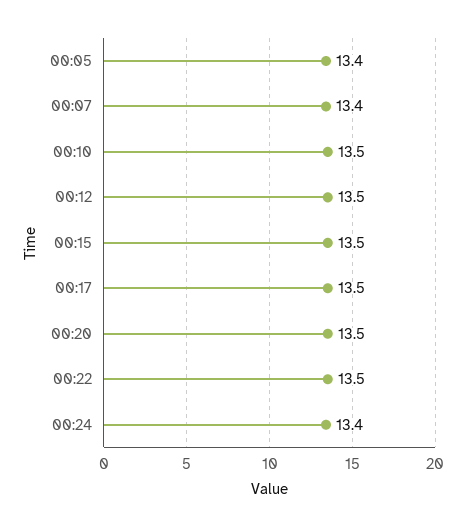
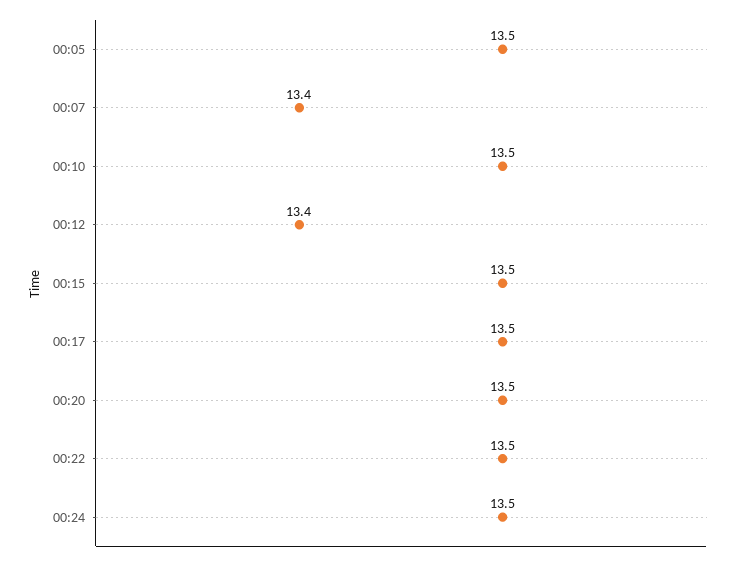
00:05: 13.4 -> 13.5
00:12: 13.5 -> 13.4
00:24: 13.4 -> 13.5

